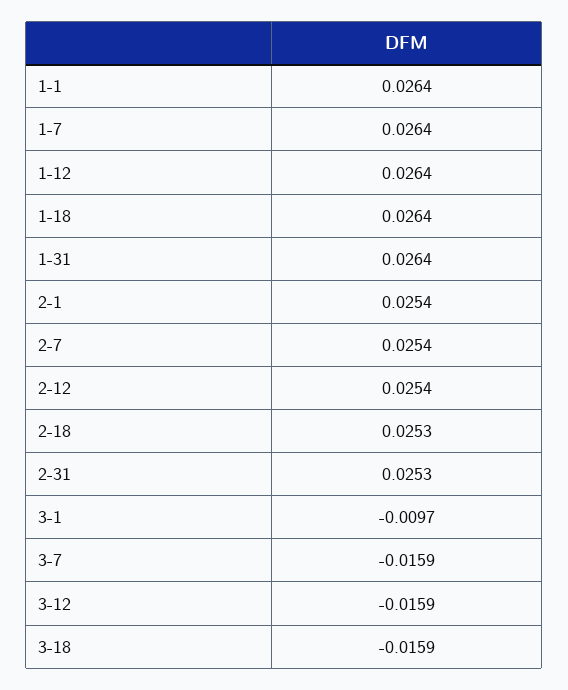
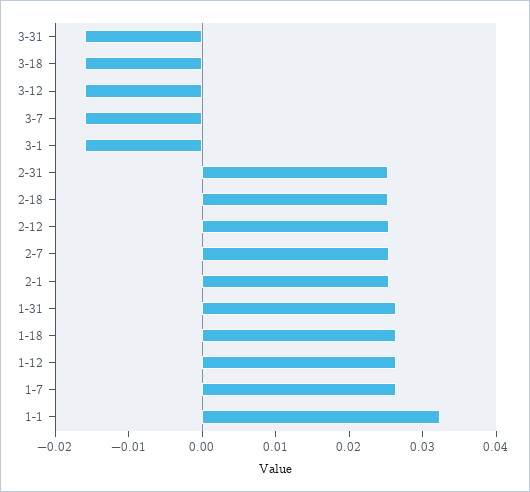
1-1: 0.0264 -> 0.032
3-1: -0.0097 -> -0.016
3-31: none -> -0.016

